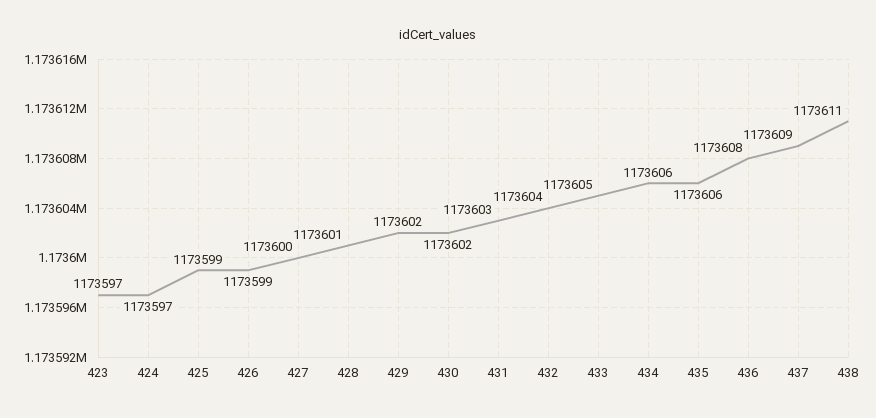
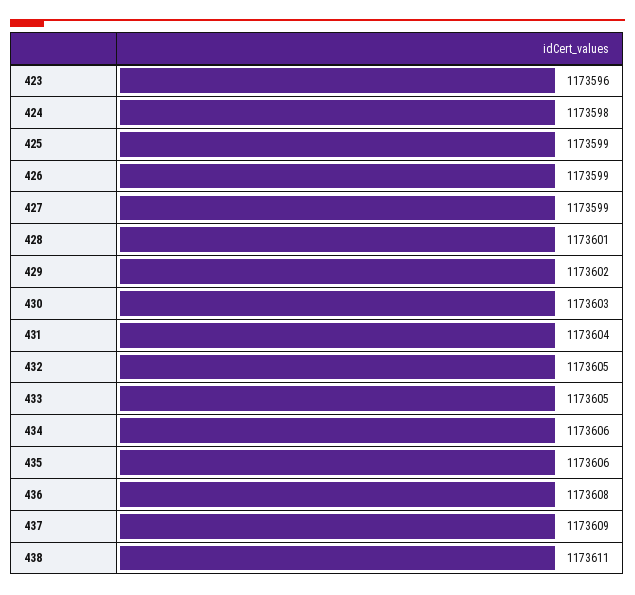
423: 1173597 -> 1173596
424: 1173597 -> 1173598
427: 1173600 -> 1173599
430: 1173602 -> 1173603
431: 1173603 -> 1173604
432: 1173604 -> 1173605

